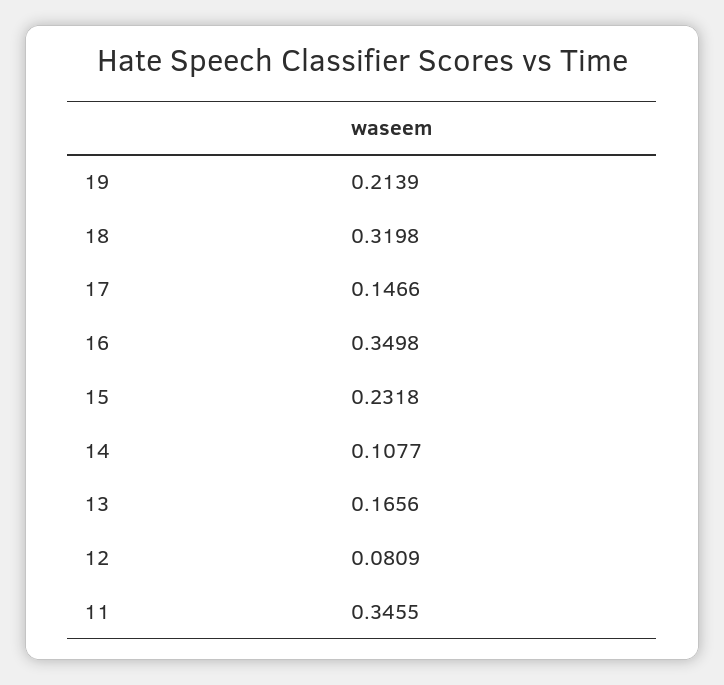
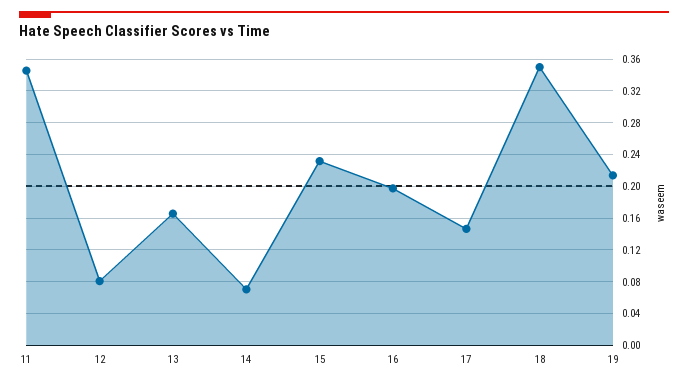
18: 0.3198 -> 0.35
16: 0.3498 -> 0.2
14: 0.1077 -> 0.07

